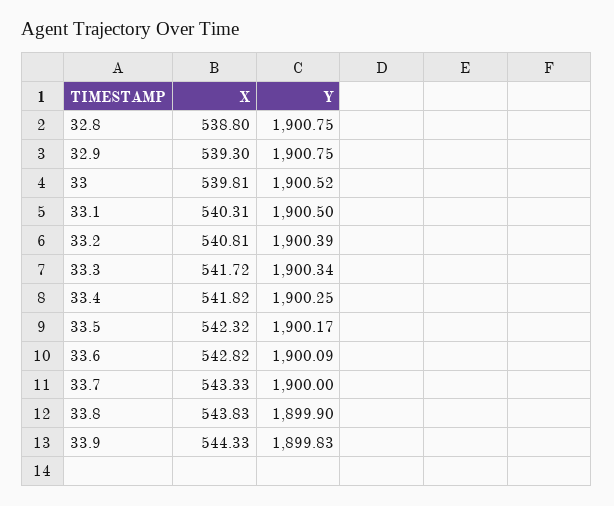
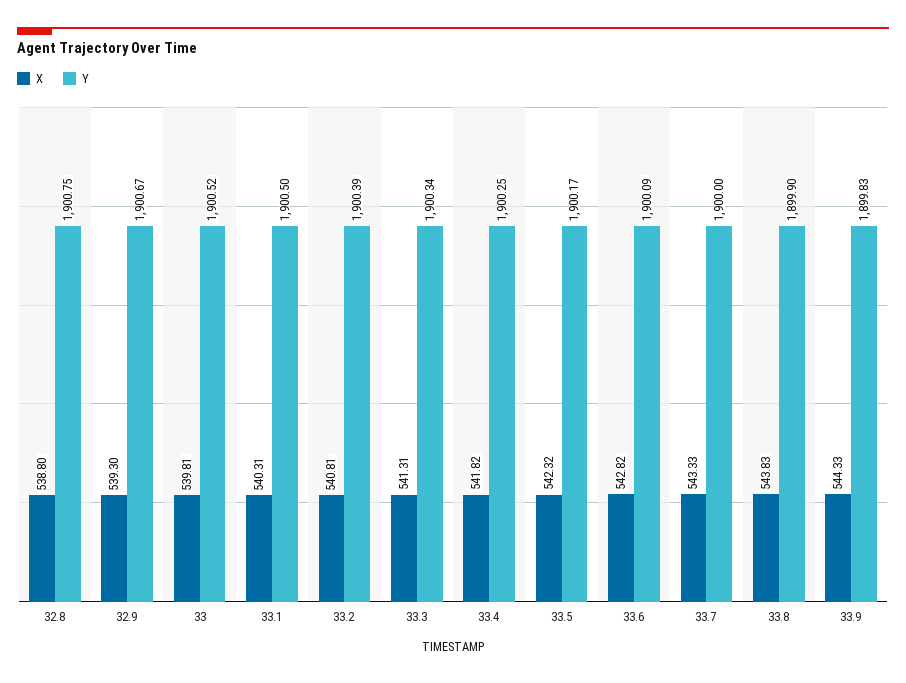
Y, 32.9: 1900.75 -> 1900.67
X, 33.3: 541.72 -> 541.31

